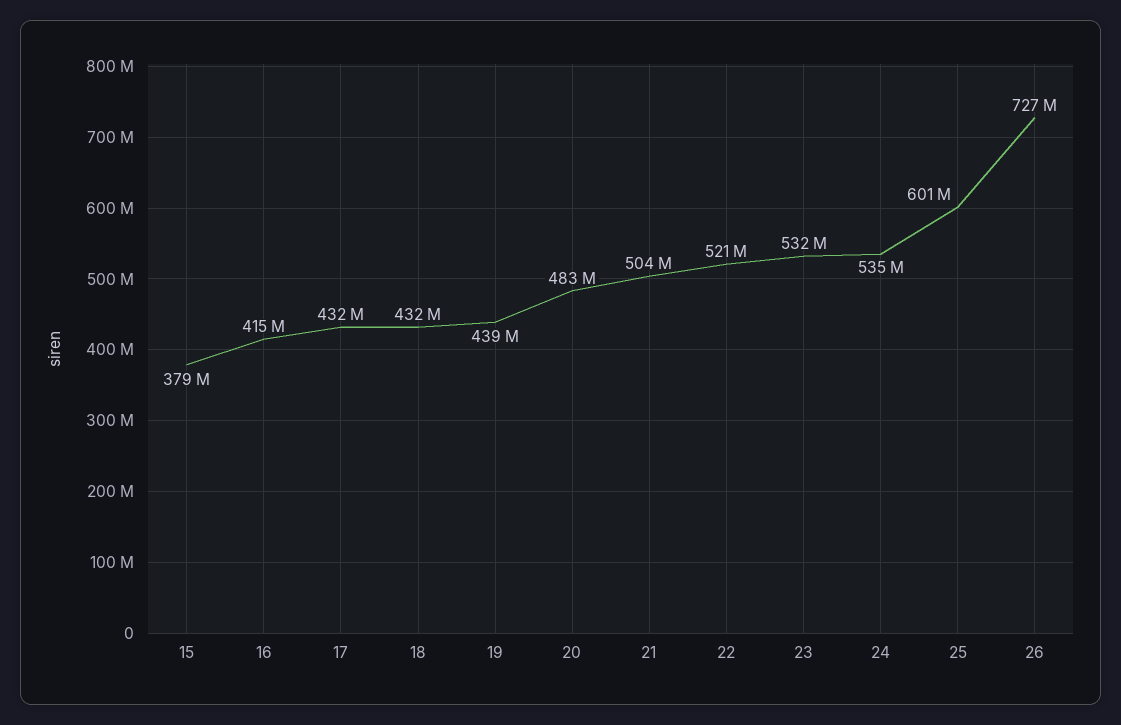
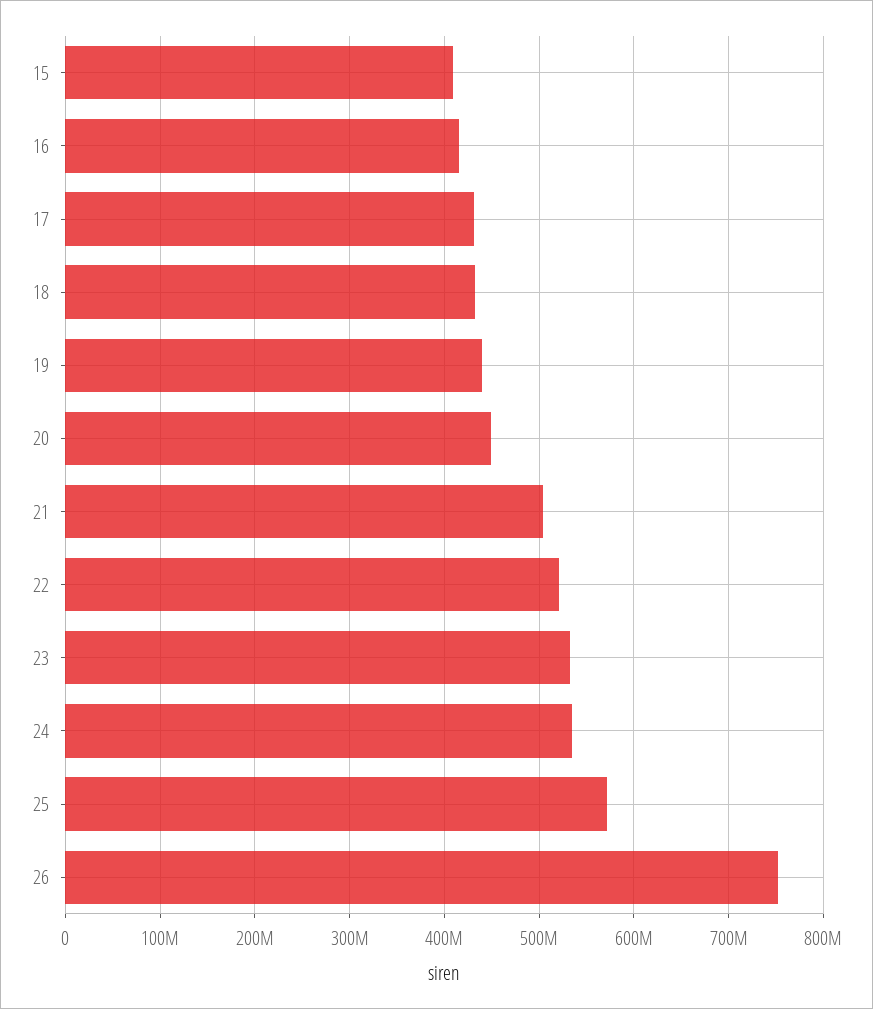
15: 379000000 -> 410000000
20: 483000000 -> 450000000
25: 601000000 -> 570000000
26: 727000000 -> 750000000

